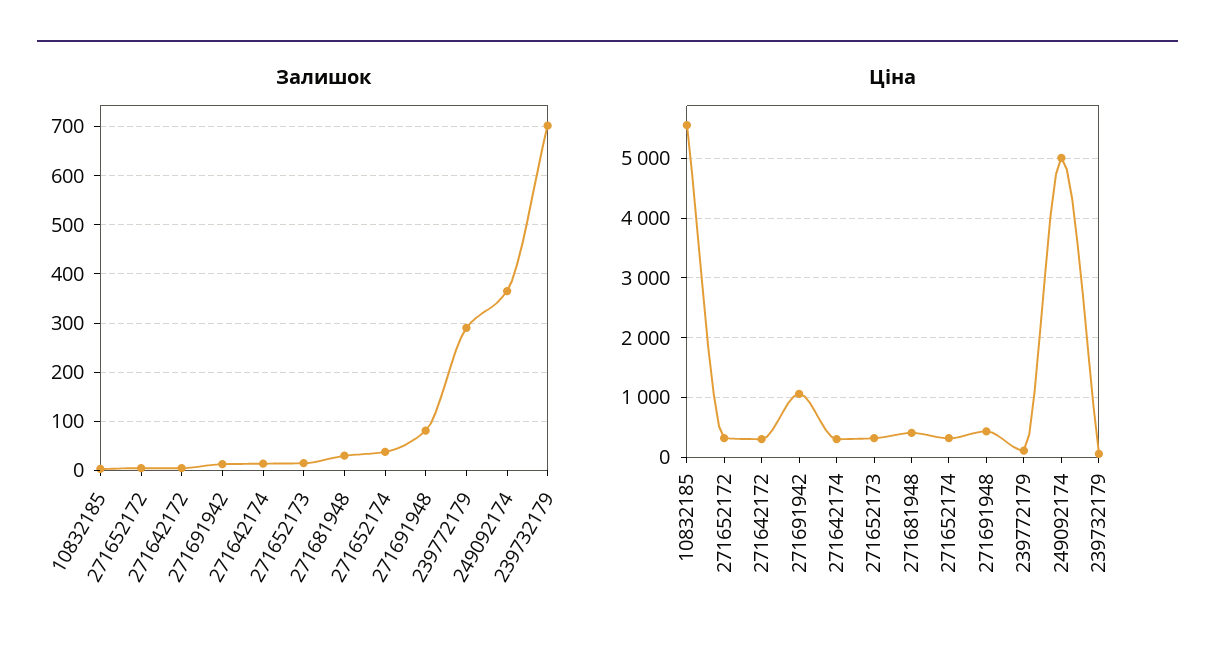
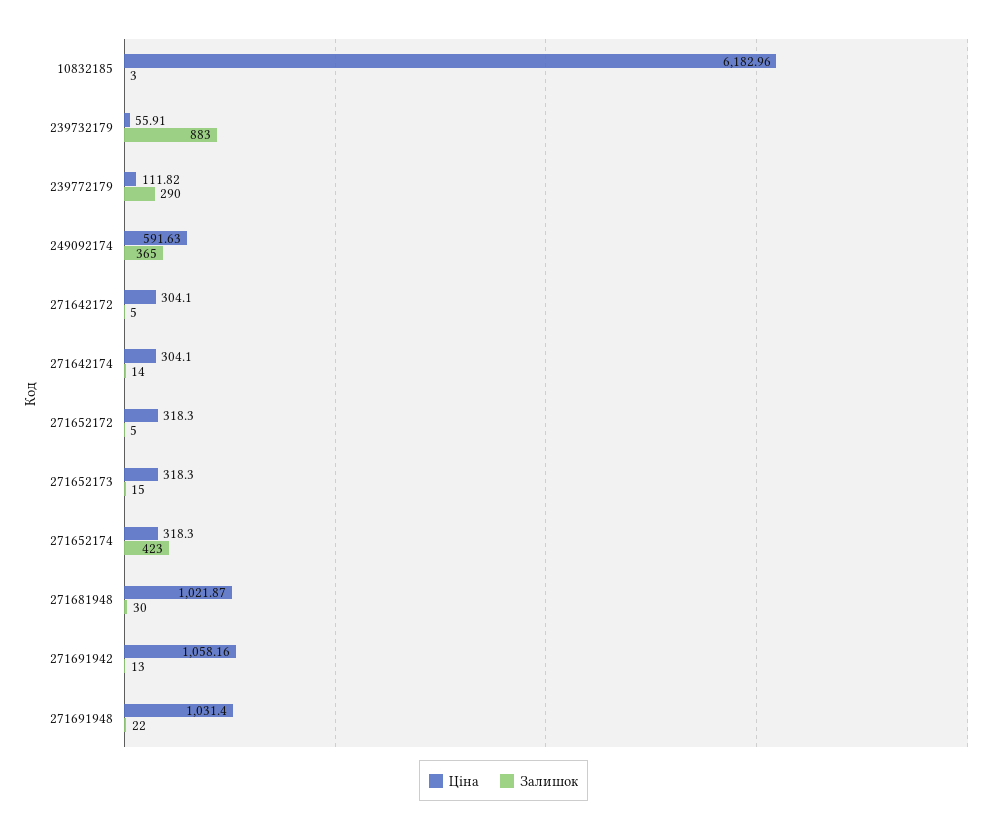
Залишок, 271652174: 40 -> 423
Залишок, 271691948: 80 -> 22
Залишок, 239732179: 700 -> 883
Ціна, 10832185: 5600 -> 6182.96
Ціна, 271681948: 400 -> 1021.87
Ціна, 271691948: 400 -> 1031.4
Ціна, 249092174: 5000 -> 591.63

